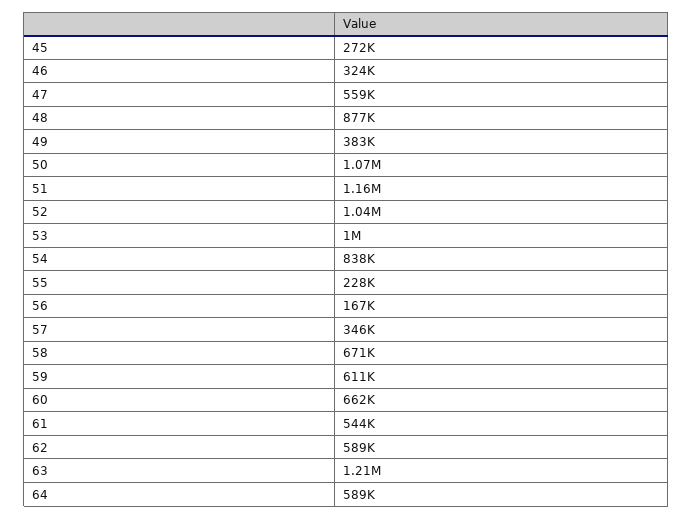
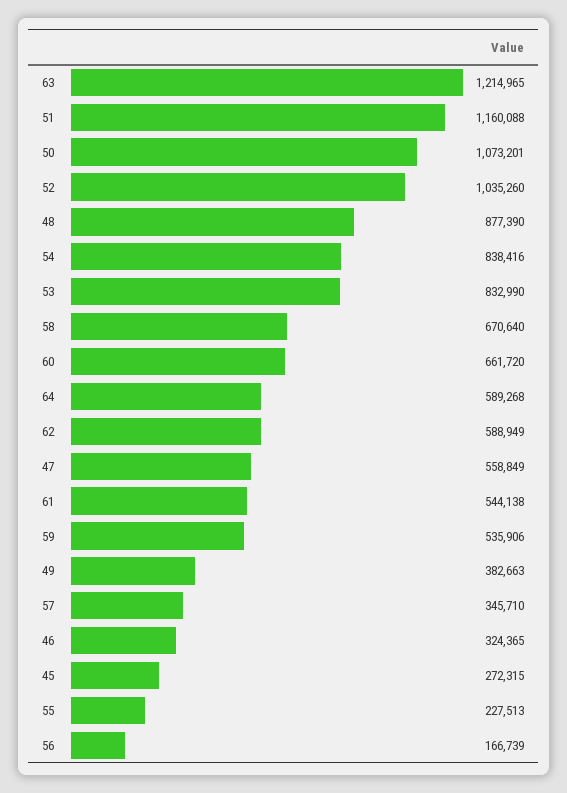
53: 1000000 -> 832990
59: 611000 -> 535906

